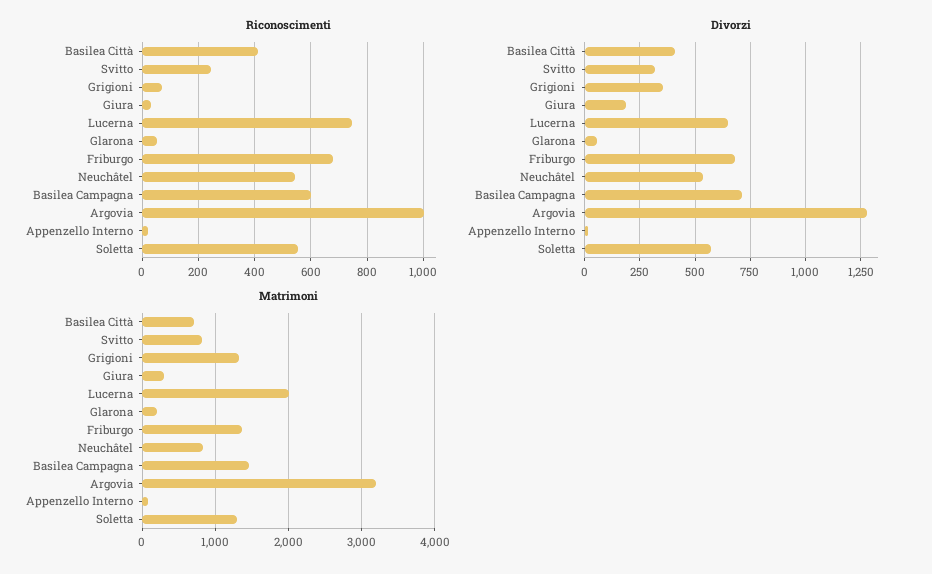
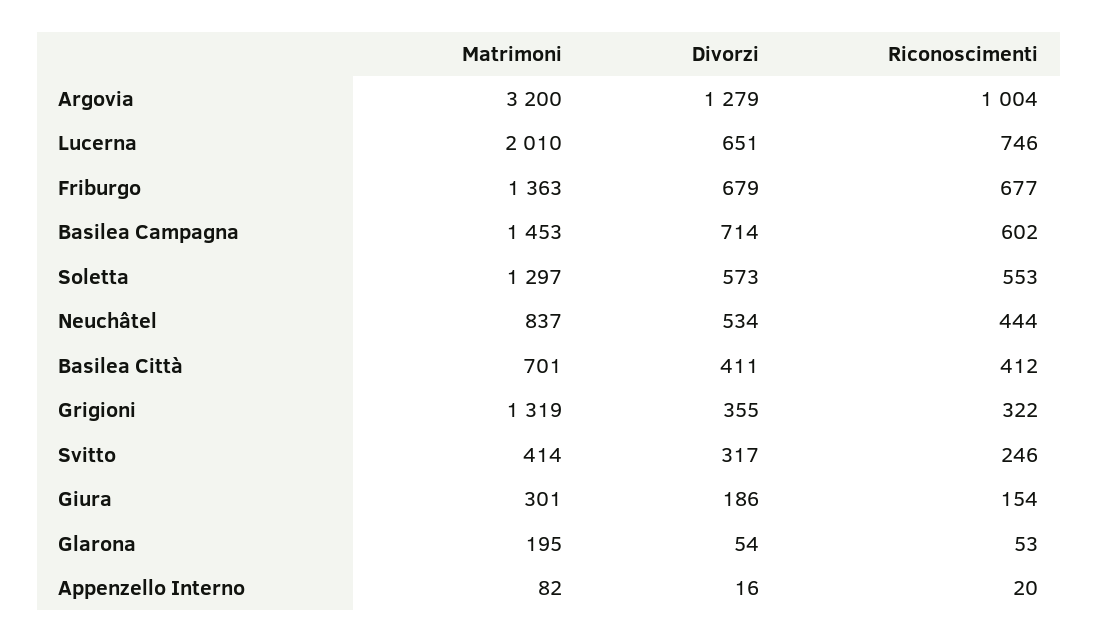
Riconoscimenti, Grigioni: 75 -> 322
Riconoscimenti, Giura: 25 -> 154
Riconoscimenti, Neuchâtel: 550 -> 444
Matrimoni, Svitto: 800 -> 414

